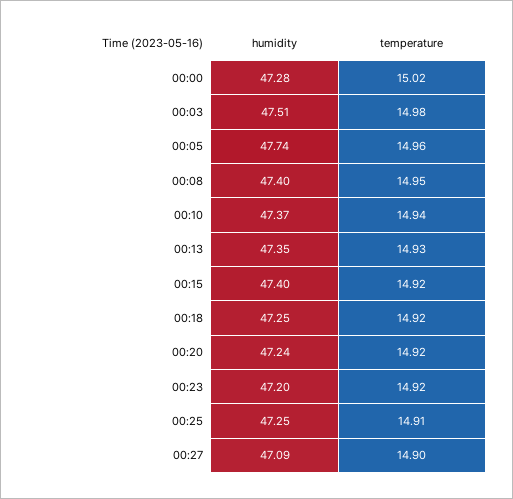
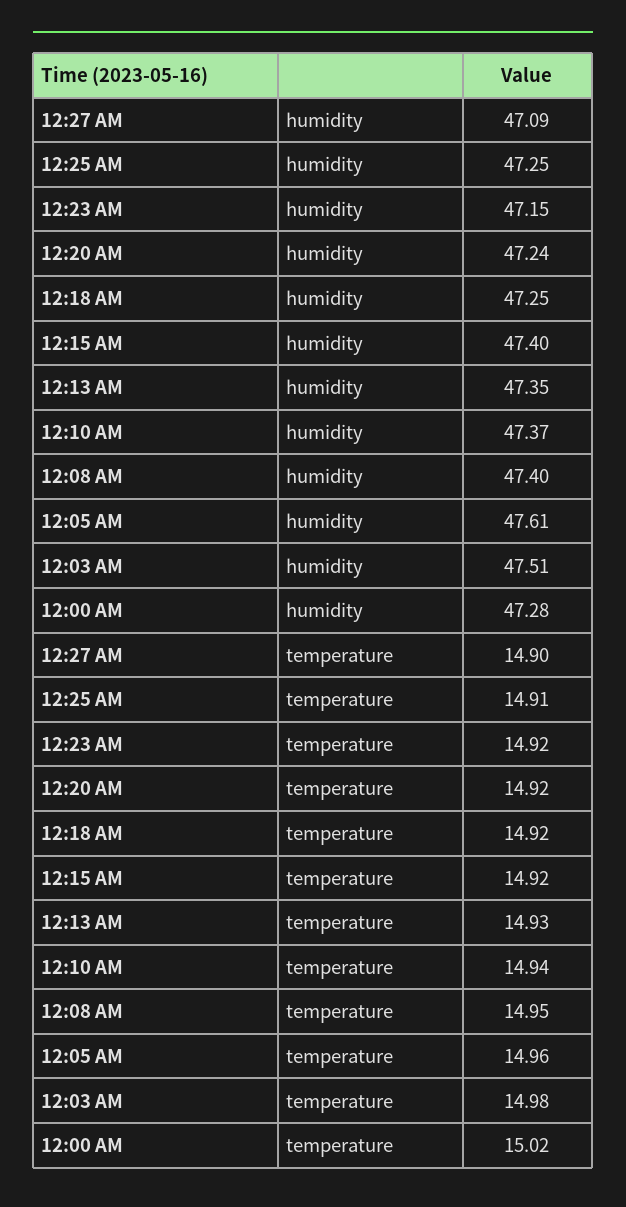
humidity, 00:05: 47.74 -> 47.61
humidity, 00:23: 47.2 -> 47.15

